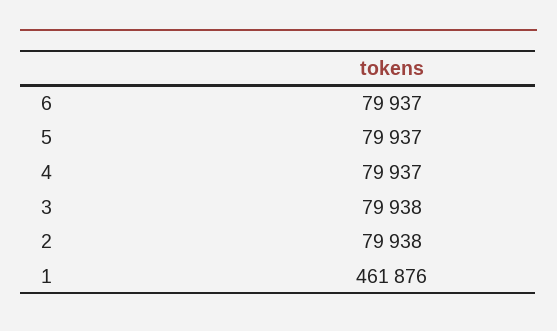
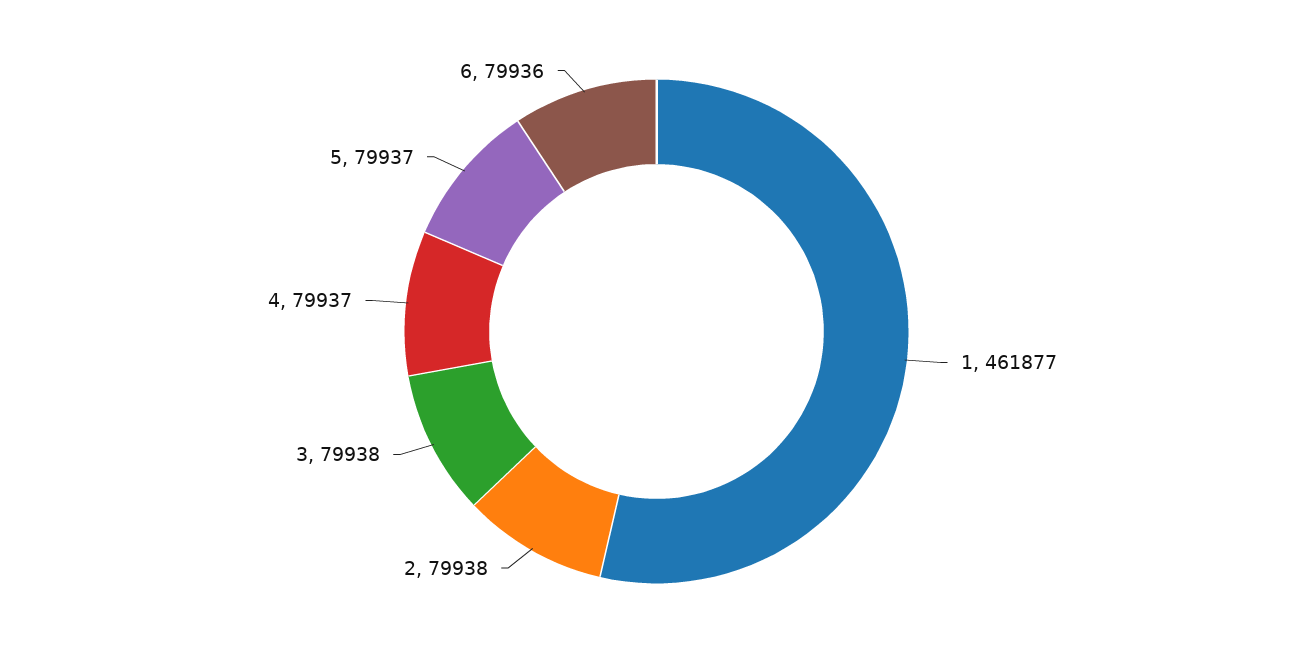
6: 79937 -> 79936
1: 461876 -> 461877

